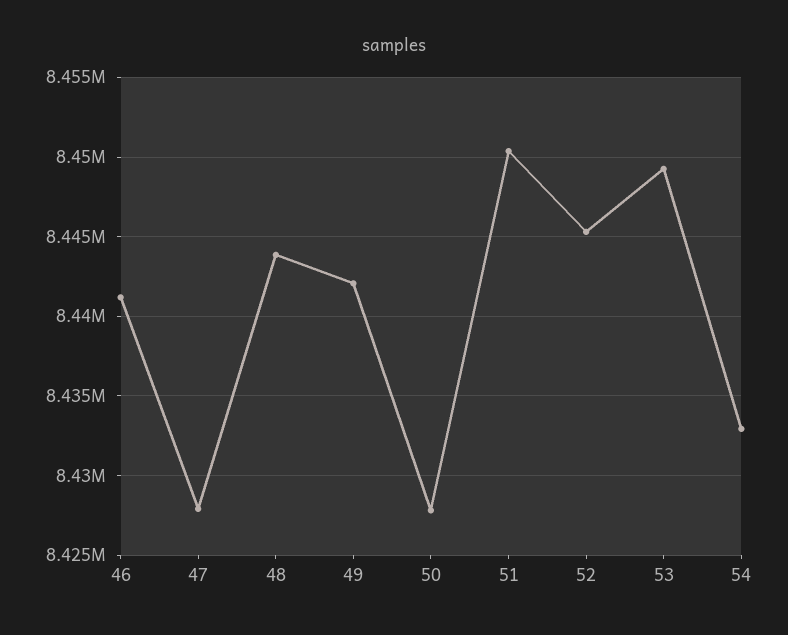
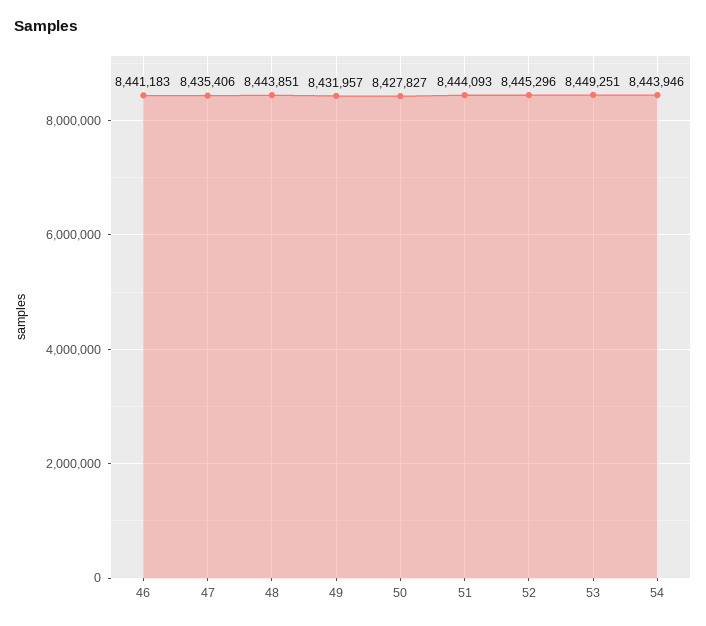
47: 8428000 -> 8435406
49: 8442000 -> 8431957
51: 8450500 -> 8444093
54: 8433000 -> 8443946

